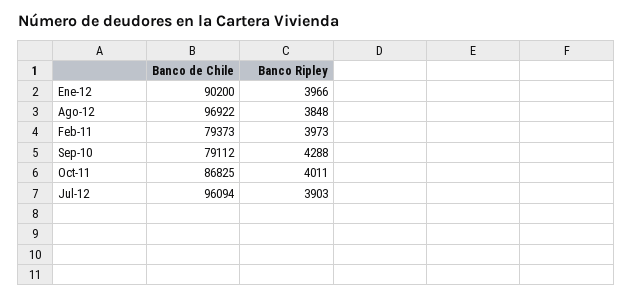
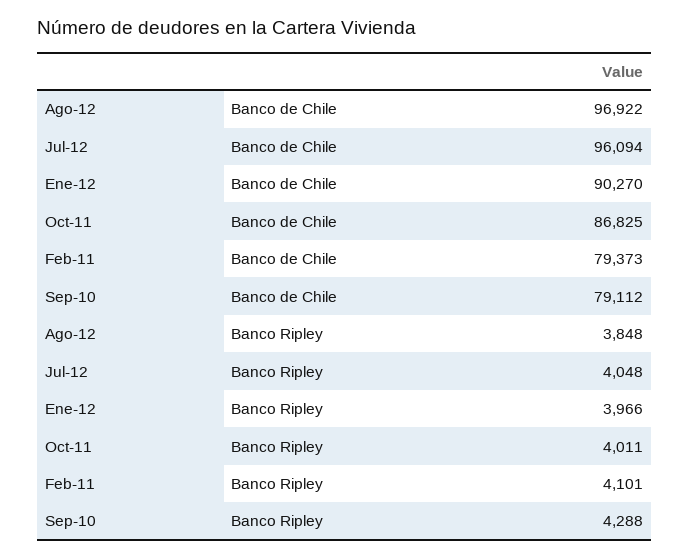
Banco de Chile, Ene-12: 90200 -> 90270
Banco Ripley, Feb-11: 3973 -> 4101
Banco Ripley, Jul-12: 3903 -> 4048

